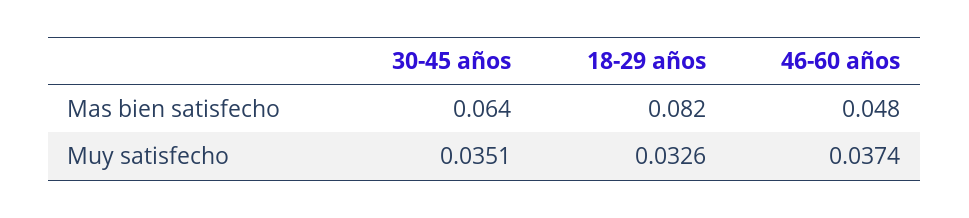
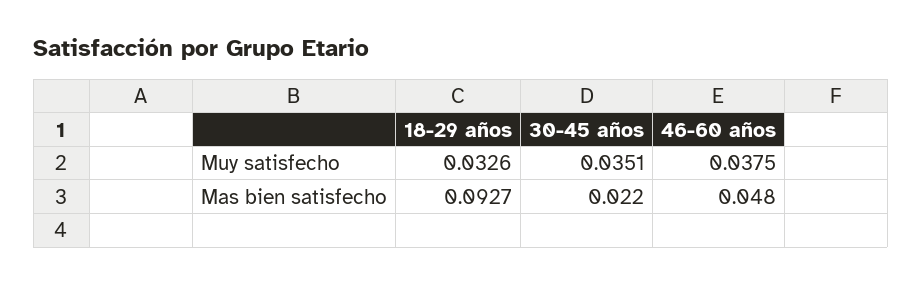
30-45 años, Mas bien satisfecho: 0.064 -> 0.022
18-29 años, Mas bien satisfecho: 0.082 -> 0.0927
46-60 años, Muy satisfecho: 0.0374 -> 0.0375

